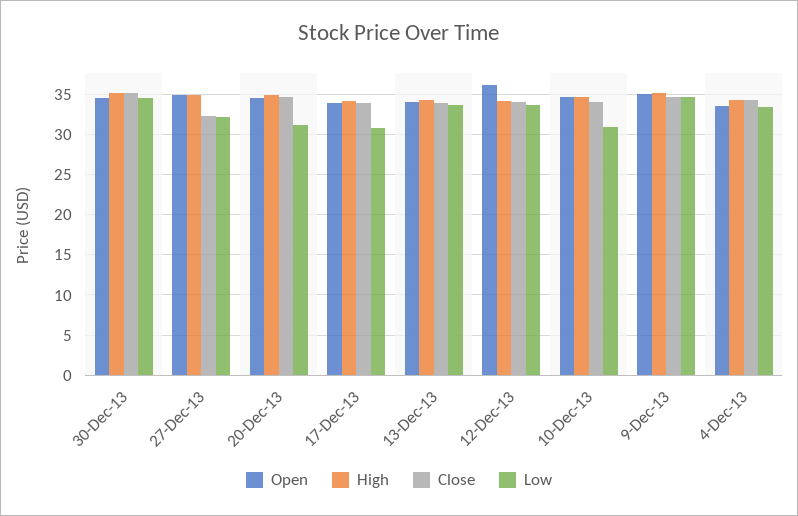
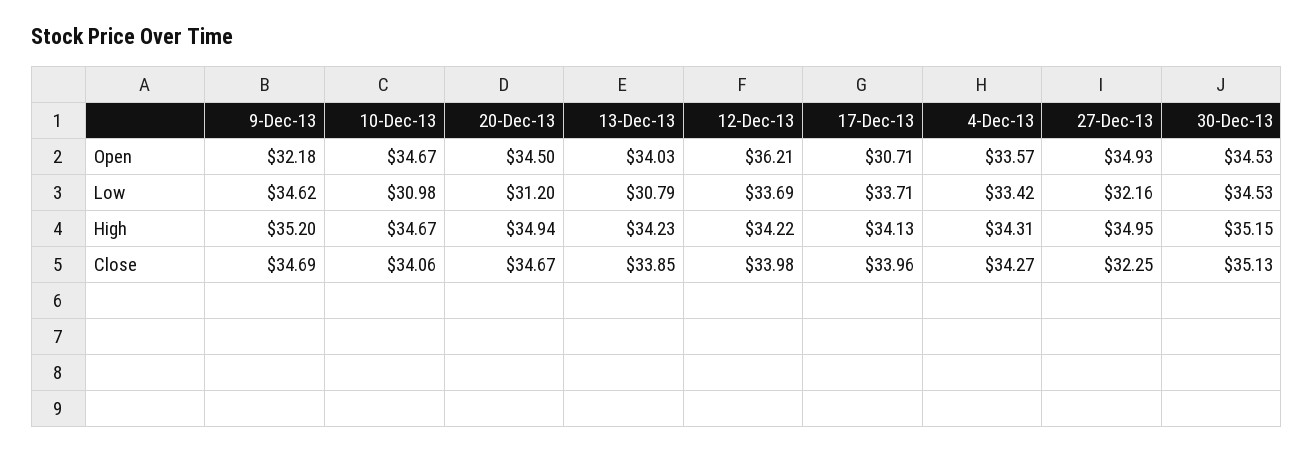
Open, 17-Dec-13: 34 -> 30.71
Low, 17-Dec-13: 31 -> 33.71
Low, 13-Dec-13: 34 -> 30.79
Open, 9-Dec-13: 35 -> 32.18

